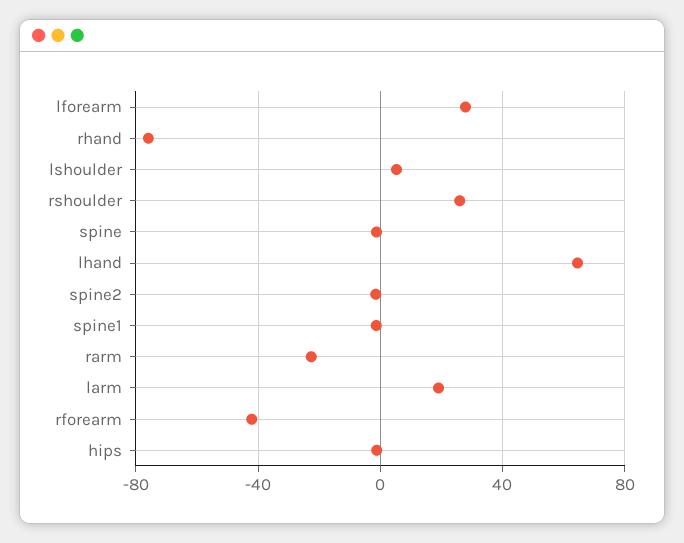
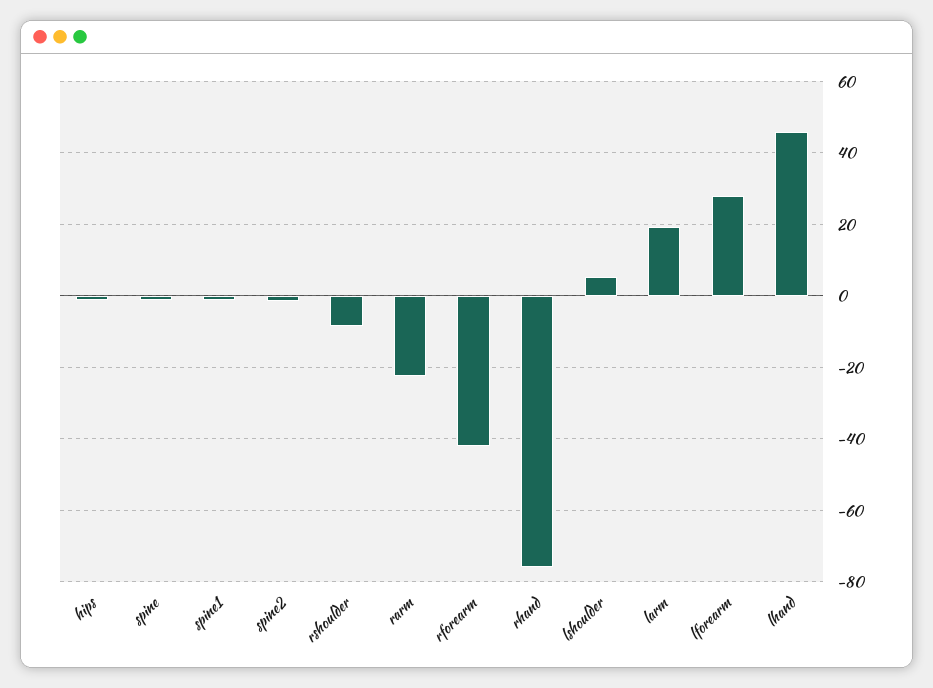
rshoulder: 25 -> -8
lhand: 65 -> 46

